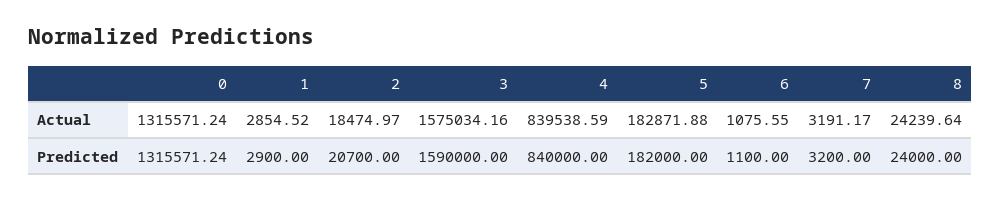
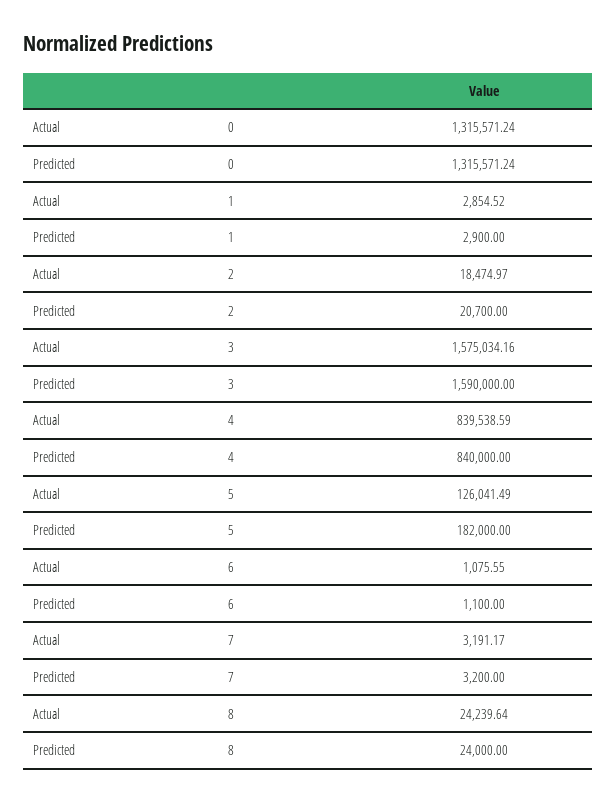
5, Actual: 182871.88 -> 126041.49

